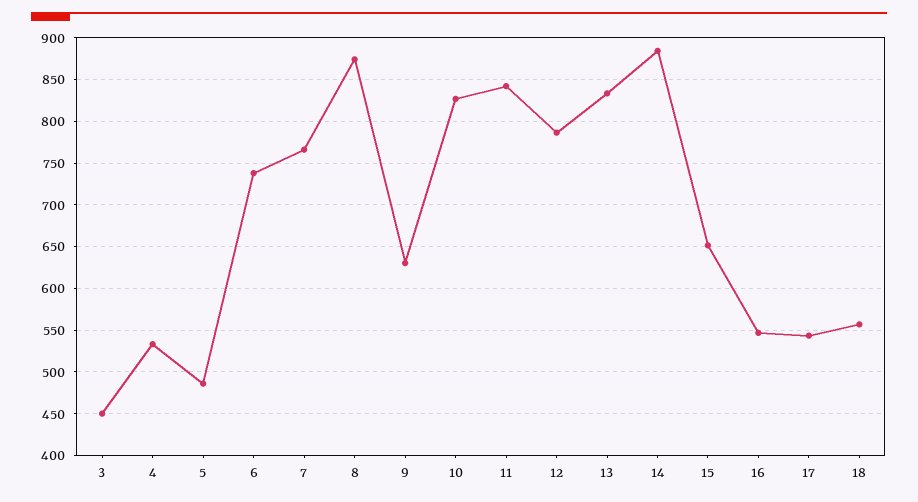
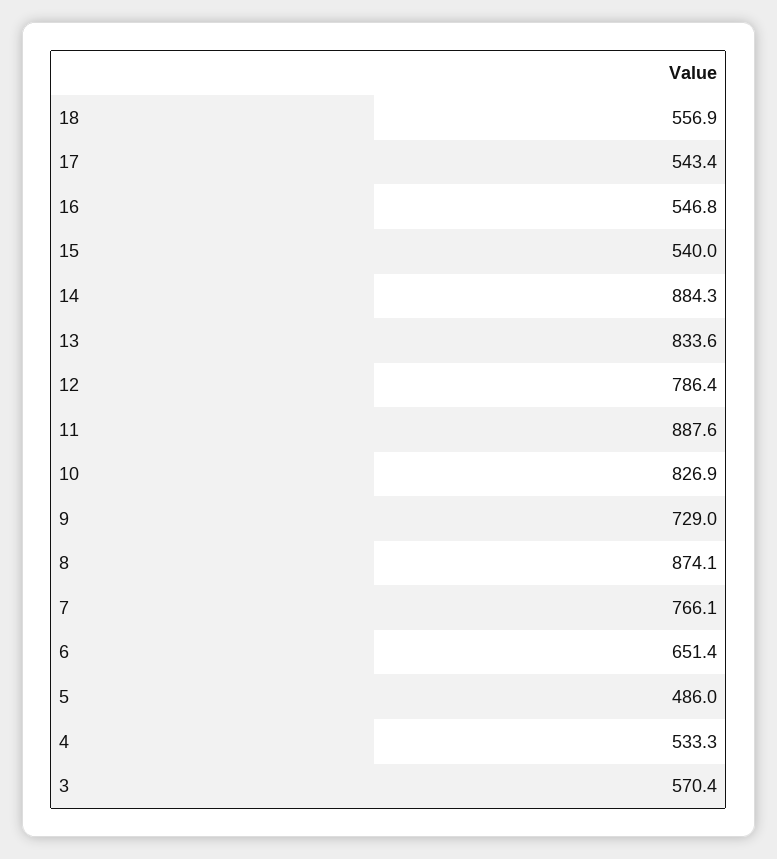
3: 450 -> 570.4
6: 740 -> 651.4
9: 630 -> 729
11: 840 -> 887.6
15: 650 -> 540

